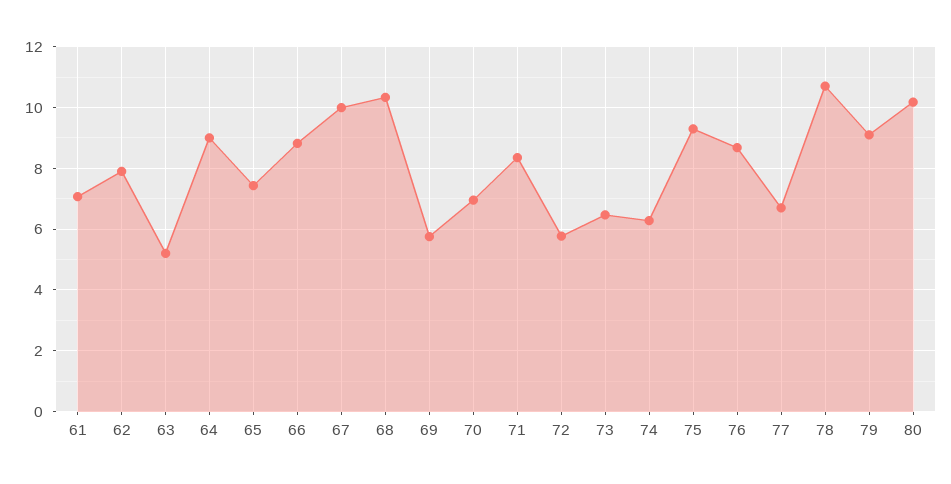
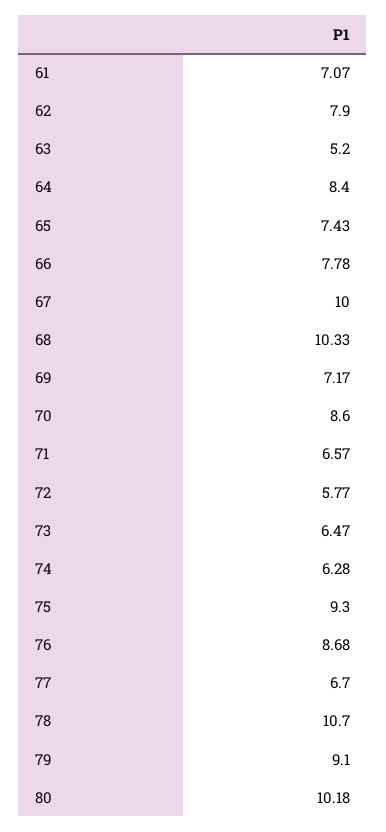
64: 9 -> 8.4
66: 8.8 -> 7.78
69: 5.8 -> 7.17
70: 7 -> 8.6
71: 8.4 -> 6.57

